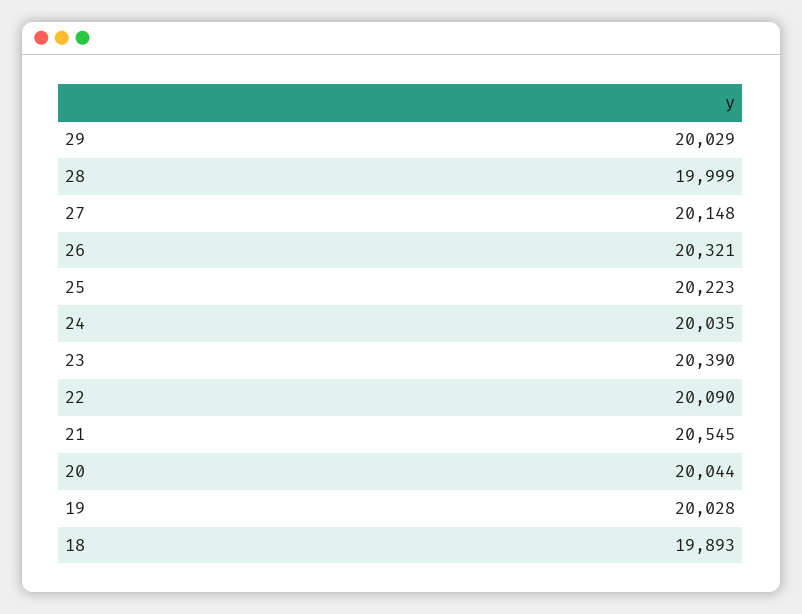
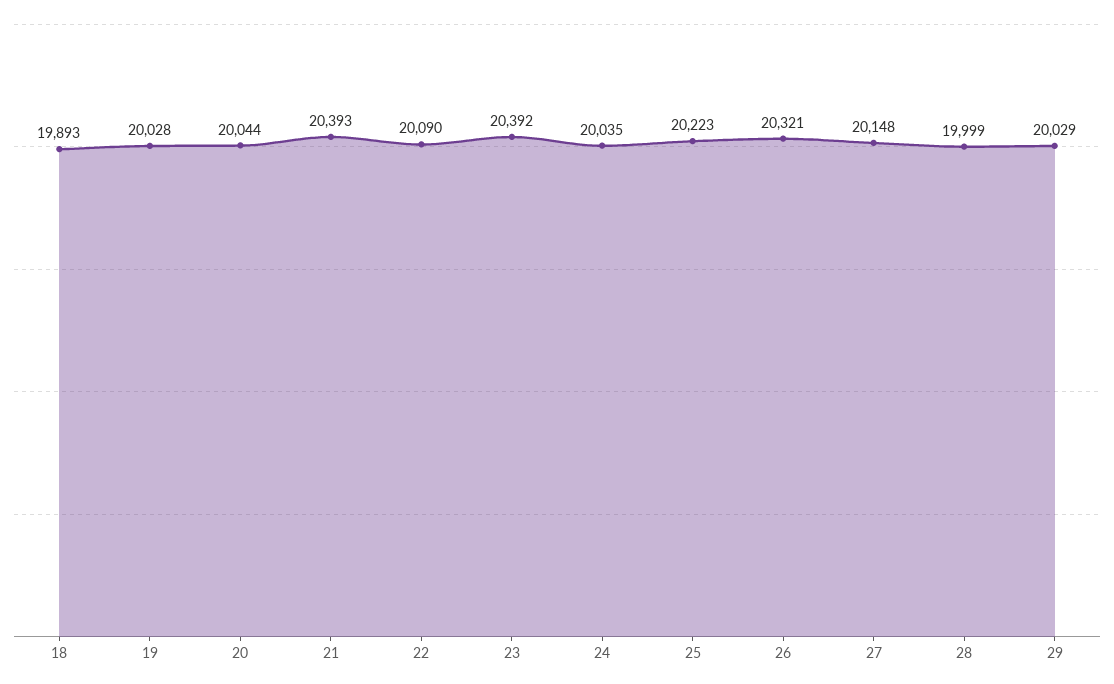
23: 20390 -> 20392
21: 20545 -> 20393

